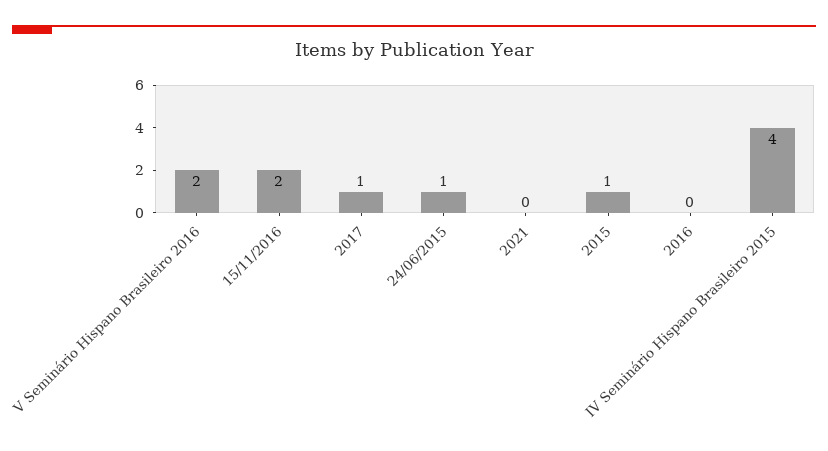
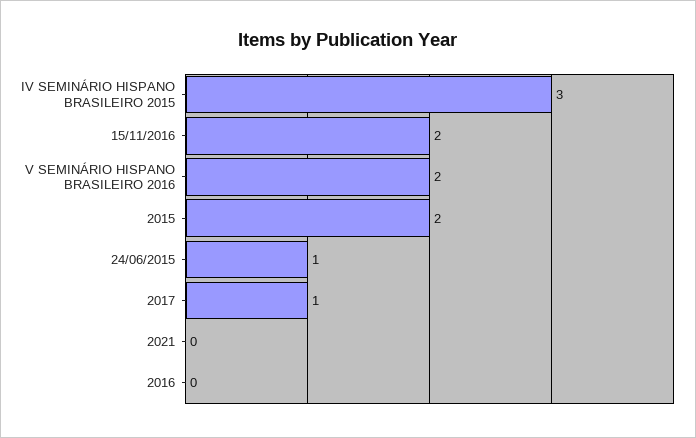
2015: 1 -> 2
IV Seminário Hispano Brasileiro 2015: 4 -> 3

